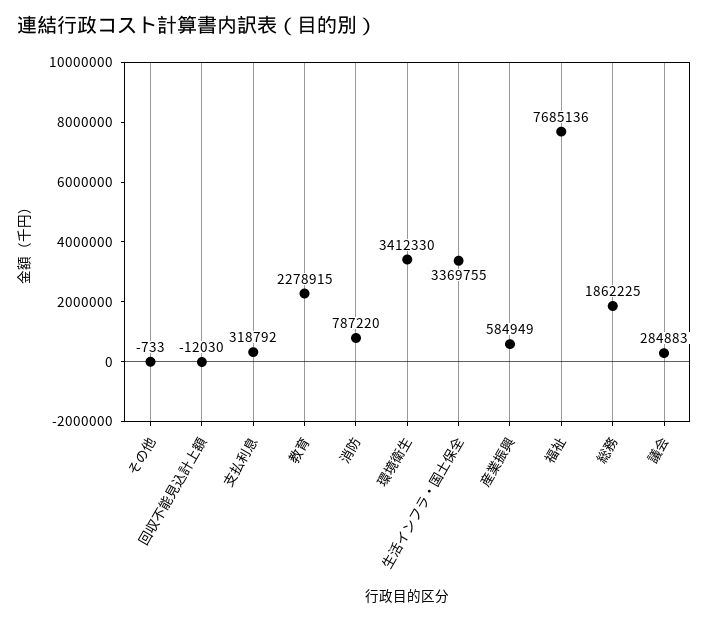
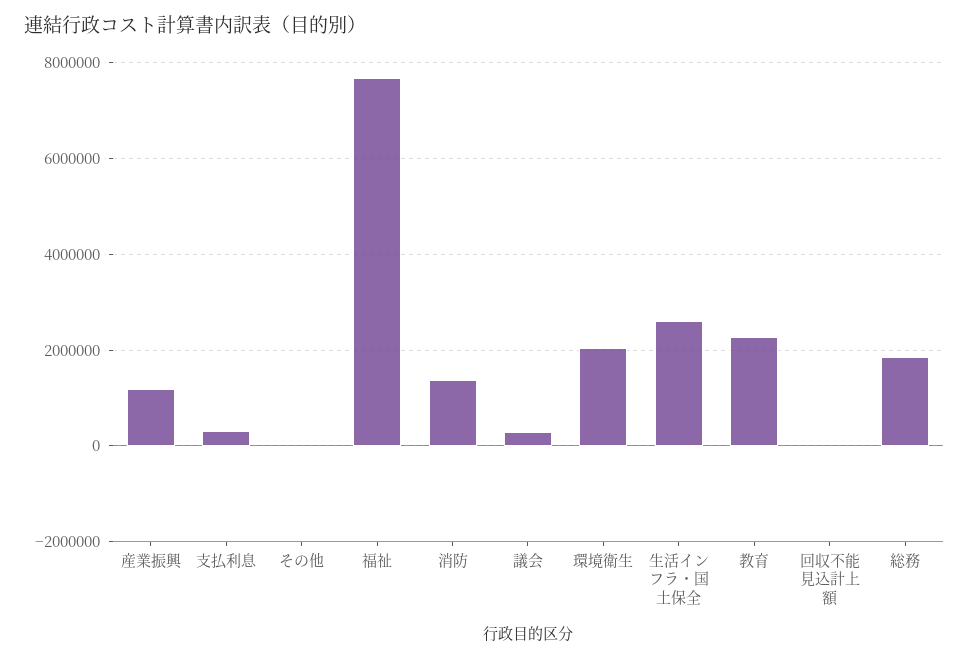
消防: 787220 -> 1400000
環境衛生: 3412330 -> 2000000
生活インフラ・国土保全: 3369755 -> 2600000
産業振興: 584949 -> 1200000

